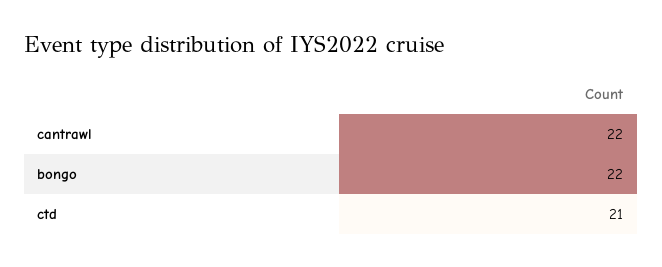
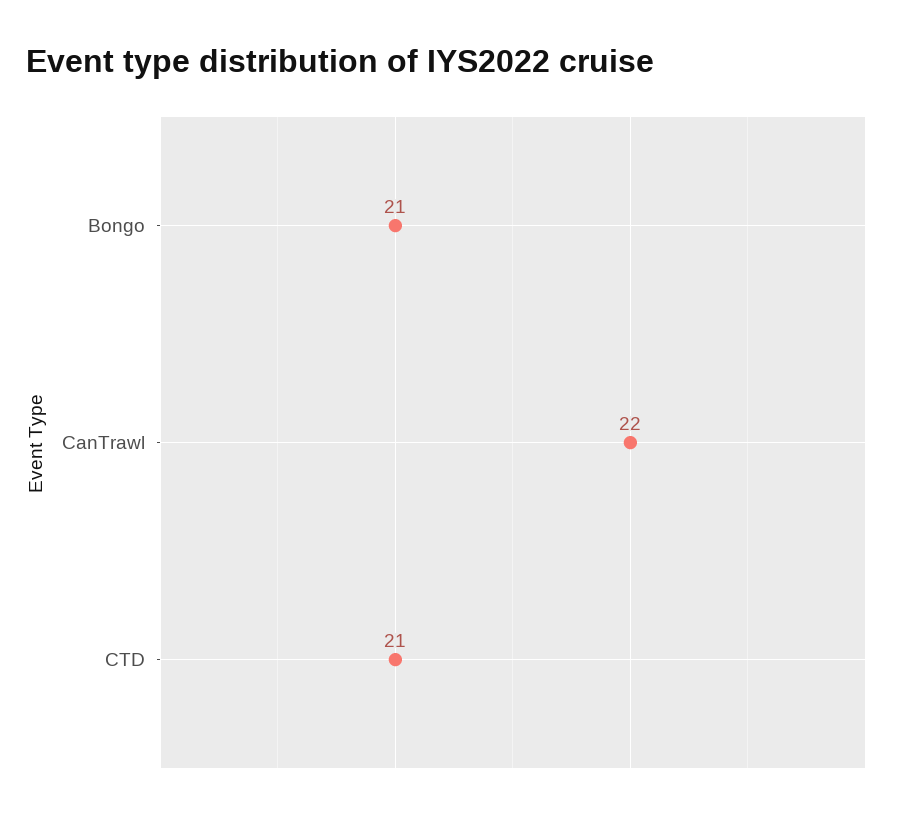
bongo: 22 -> 21

